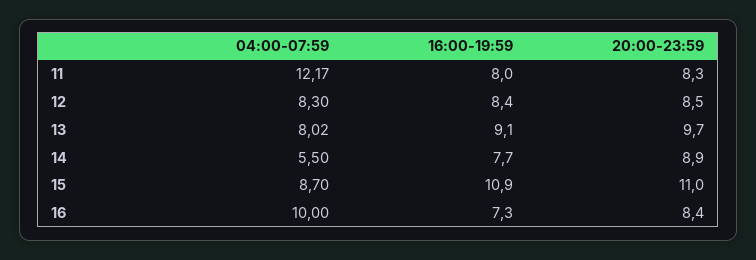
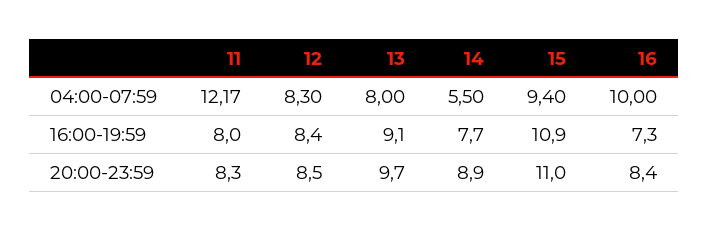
04:00-07:59, 13: 8.02 -> 8
04:00-07:59, 15: 8.7 -> 9.4

